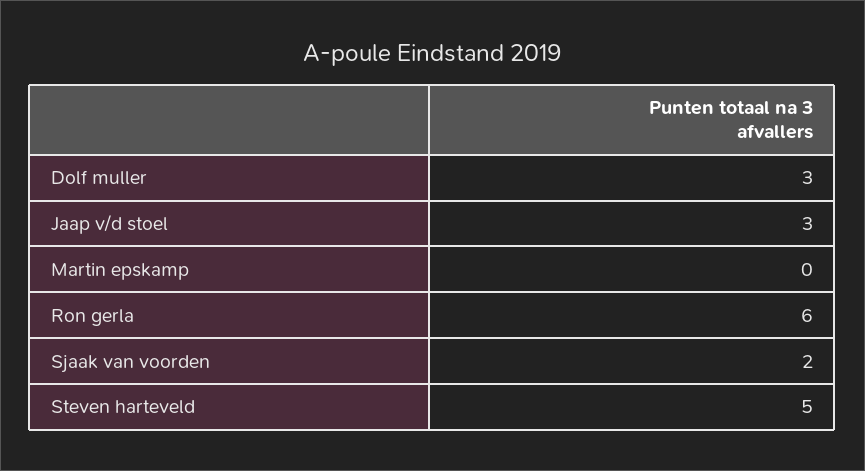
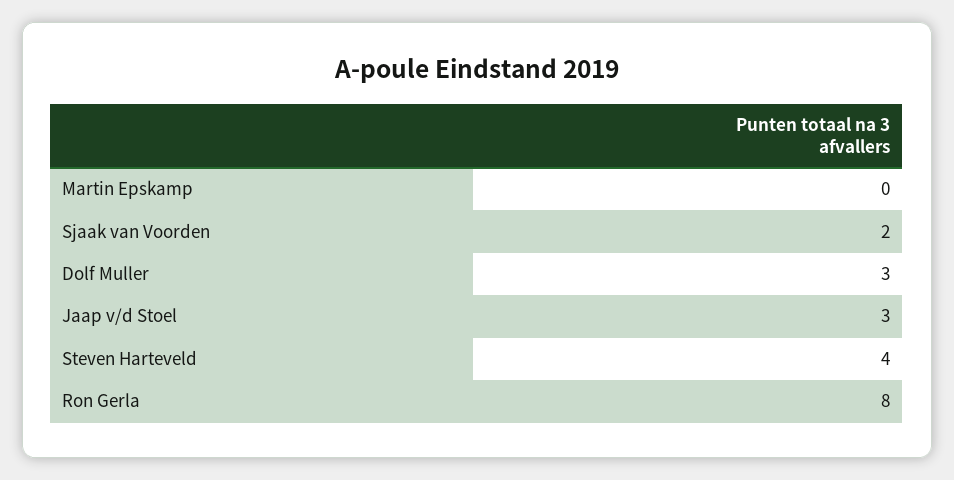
Ron gerla: 6 -> 8
Steven harteveld: 5 -> 4

